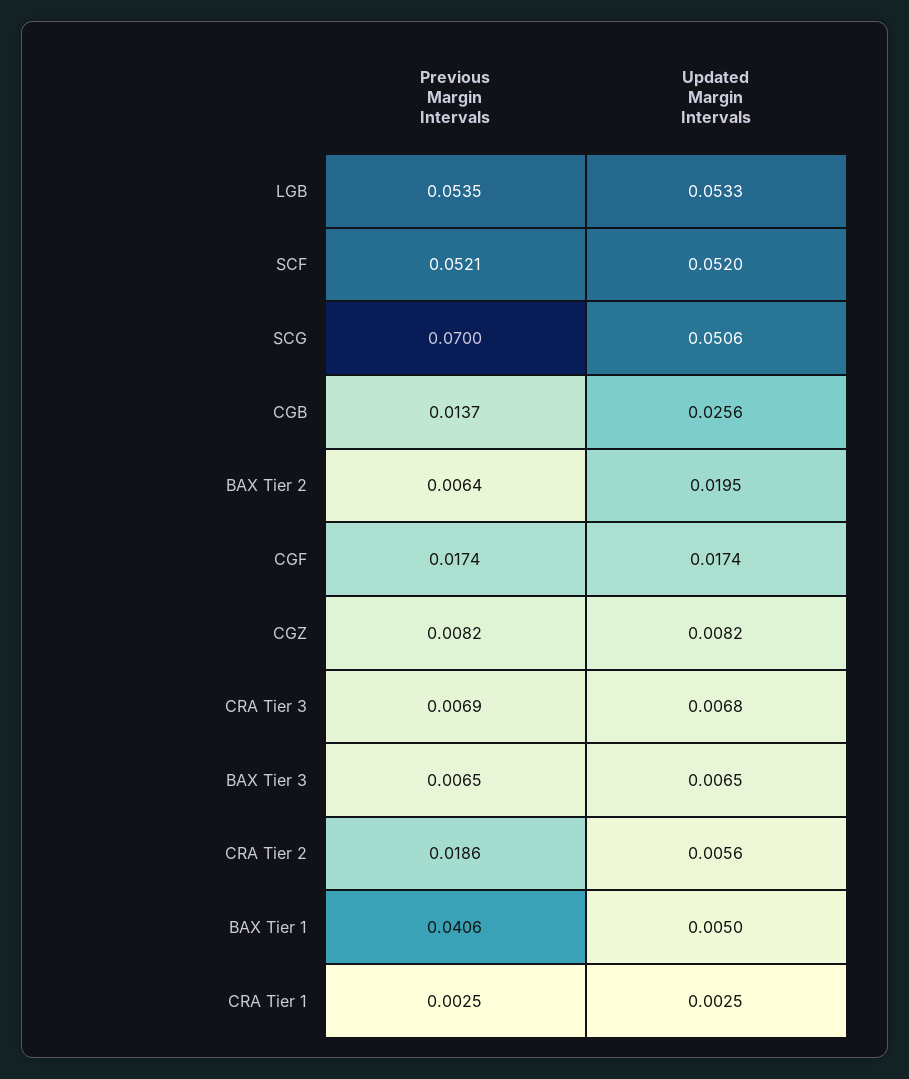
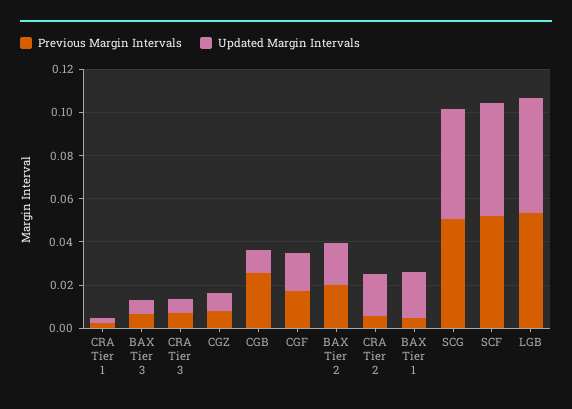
Previous Margin Intervals, SCG: 0.07 -> 0.05
Previous Margin Intervals, CGB: 0.0137 -> 0.025
Updated Margin Intervals, CGB: 0.0256 -> 0.01
Previous Margin Intervals, BAX Tier 2: 0.0064 -> 0.02
Previous Margin Intervals, CRA Tier 2: 0.0186 -> 0.005
Updated Margin Intervals, CRA Tier 2: 0.0056 -> 0.02
Previous Margin Intervals, BAX Tier 1: 0.0406 -> 0.005
Updated Margin Intervals, BAX Tier 1: 0.005 -> 0.02

